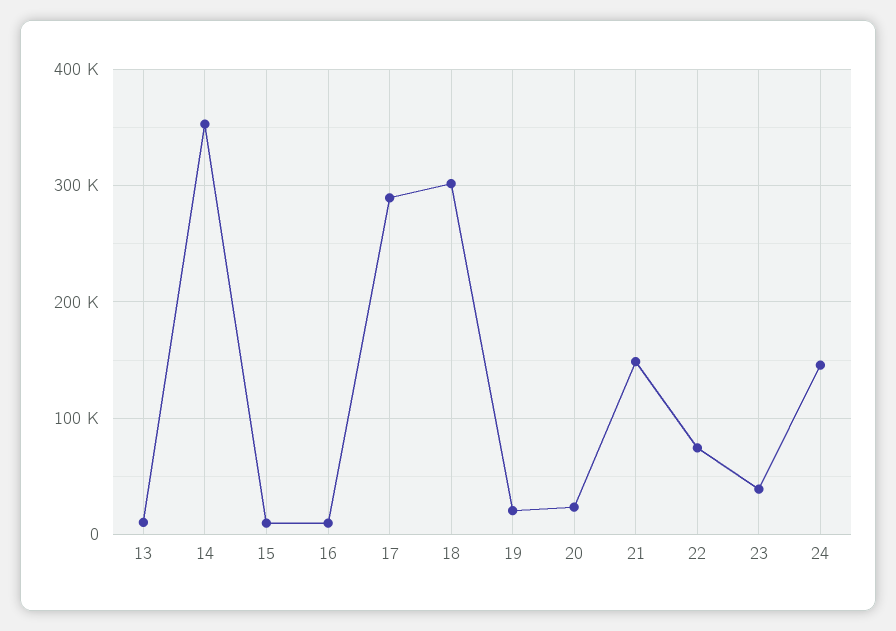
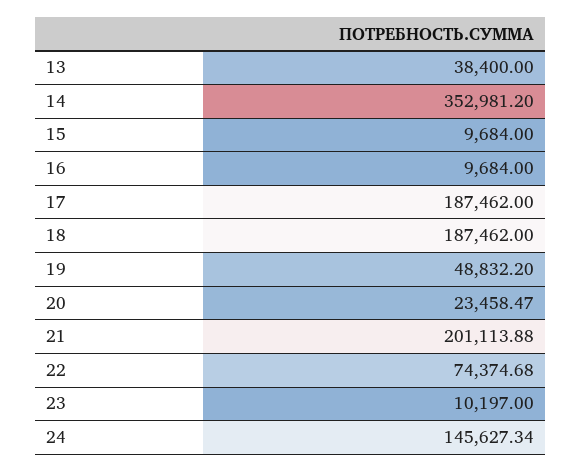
13: 10000 -> 38400
17: 290000 -> 187462
18: 300000 -> 187462
19: 20000 -> 48832.2
21: 150000 -> 201113.88
23: 40000 -> 10197

